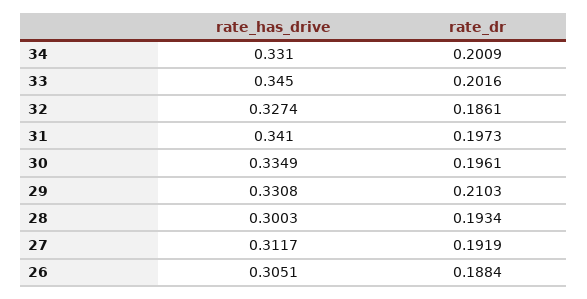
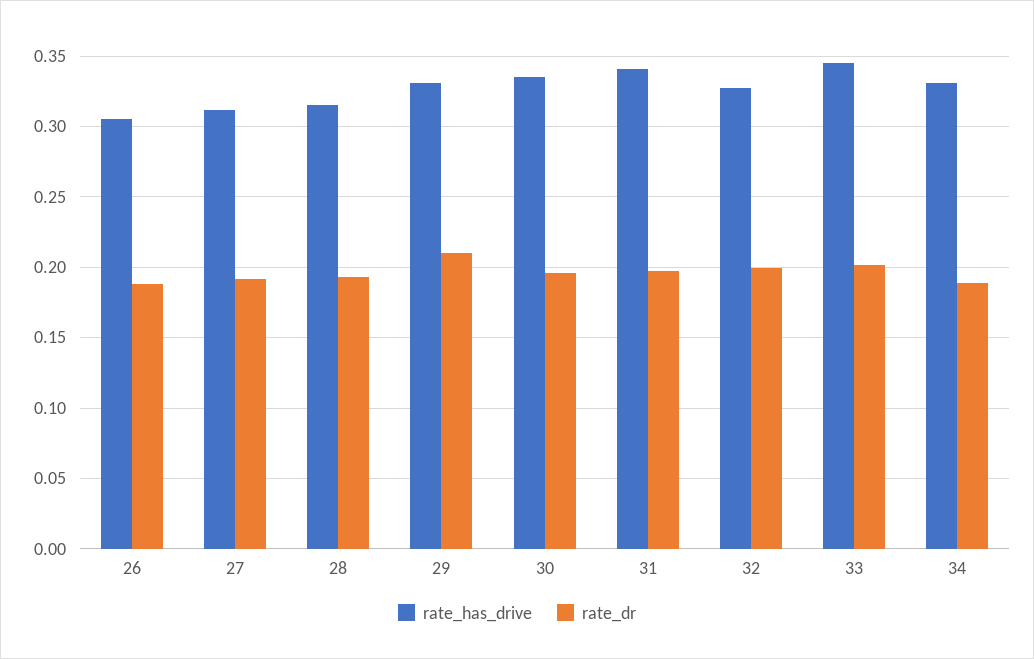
rate_dr, 34: 0.2009 -> 0.19
rate_dr, 32: 0.1861 -> 0.2
rate_has_drive, 28: 0.3003 -> 0.315

